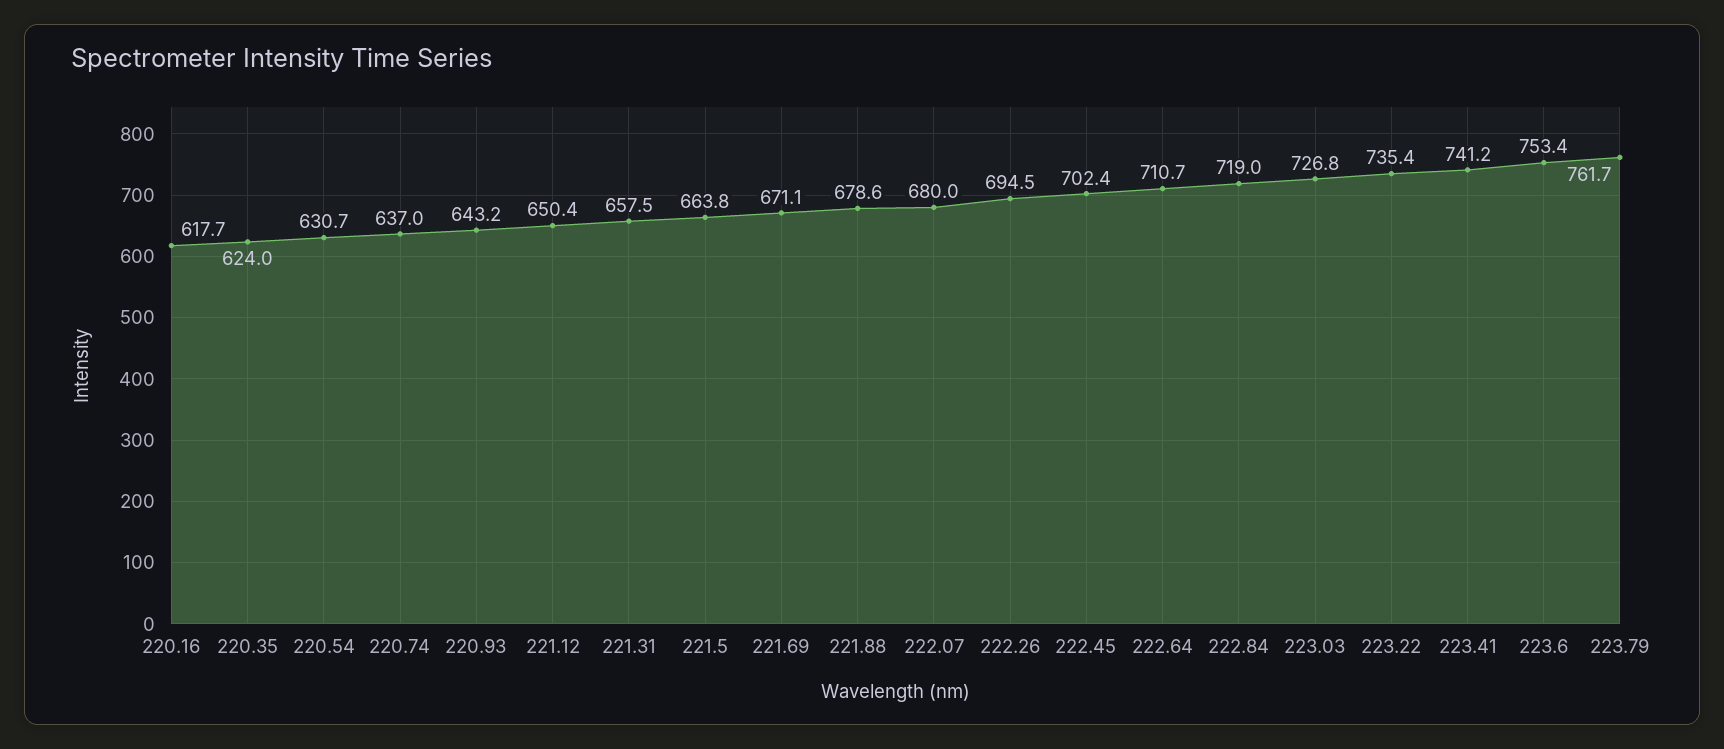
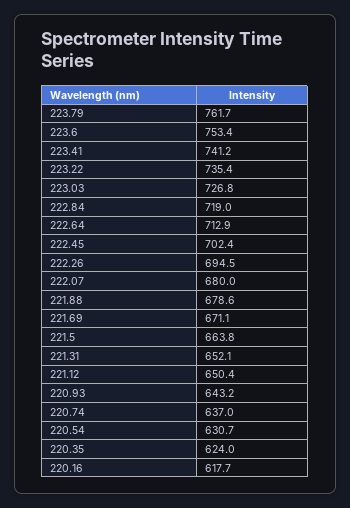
221.31: 657.5 -> 652.1
222.64: 710.7 -> 712.9

